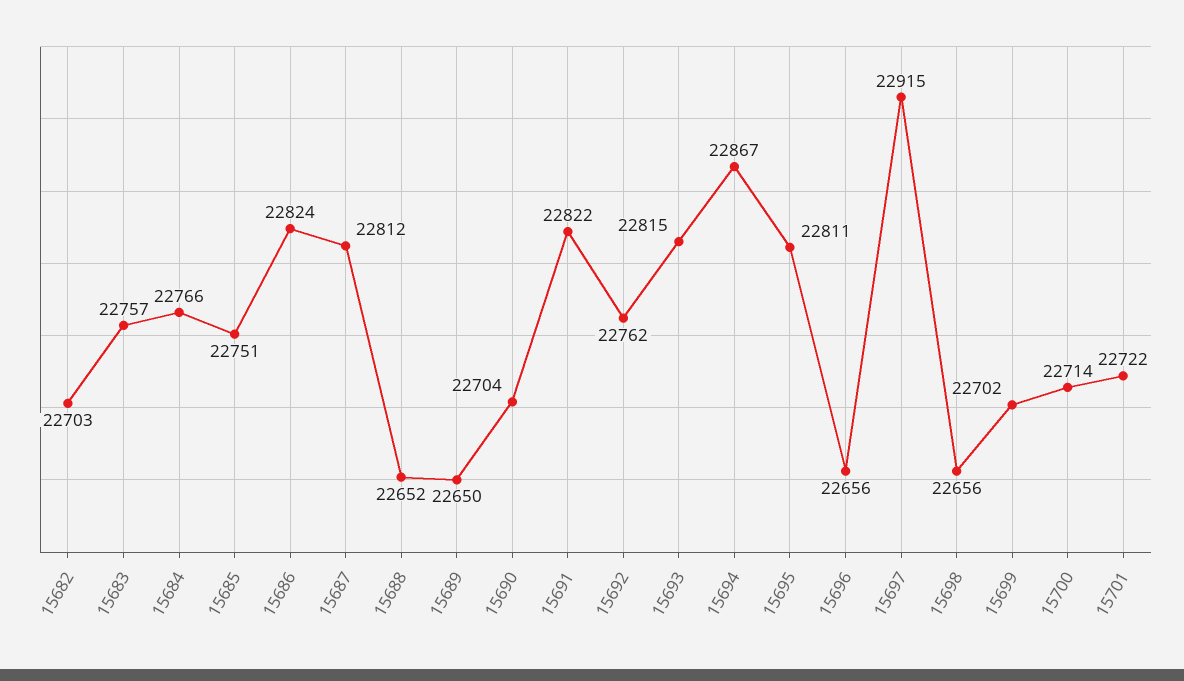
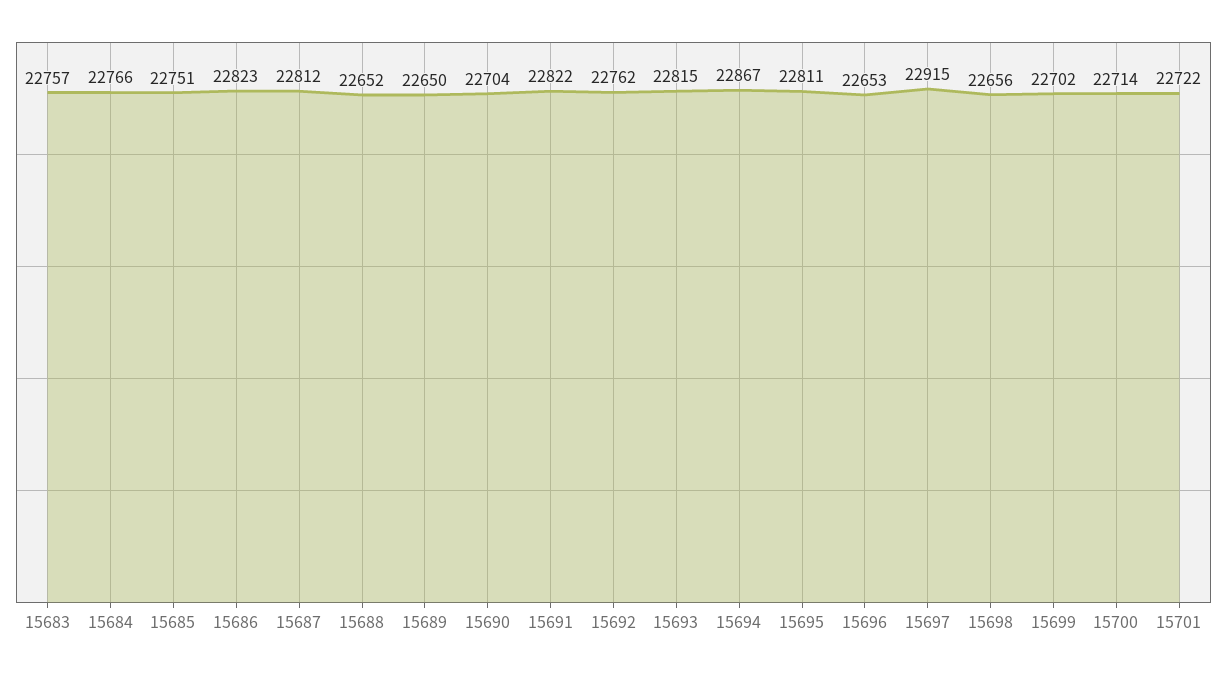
15682: 22703 -> none
15686: 22824 -> 22823
15696: 22656 -> 22653

